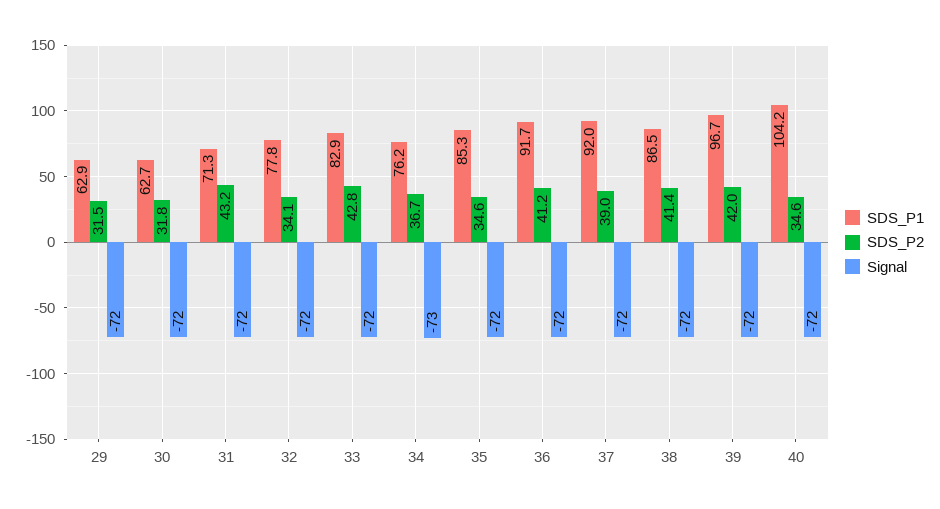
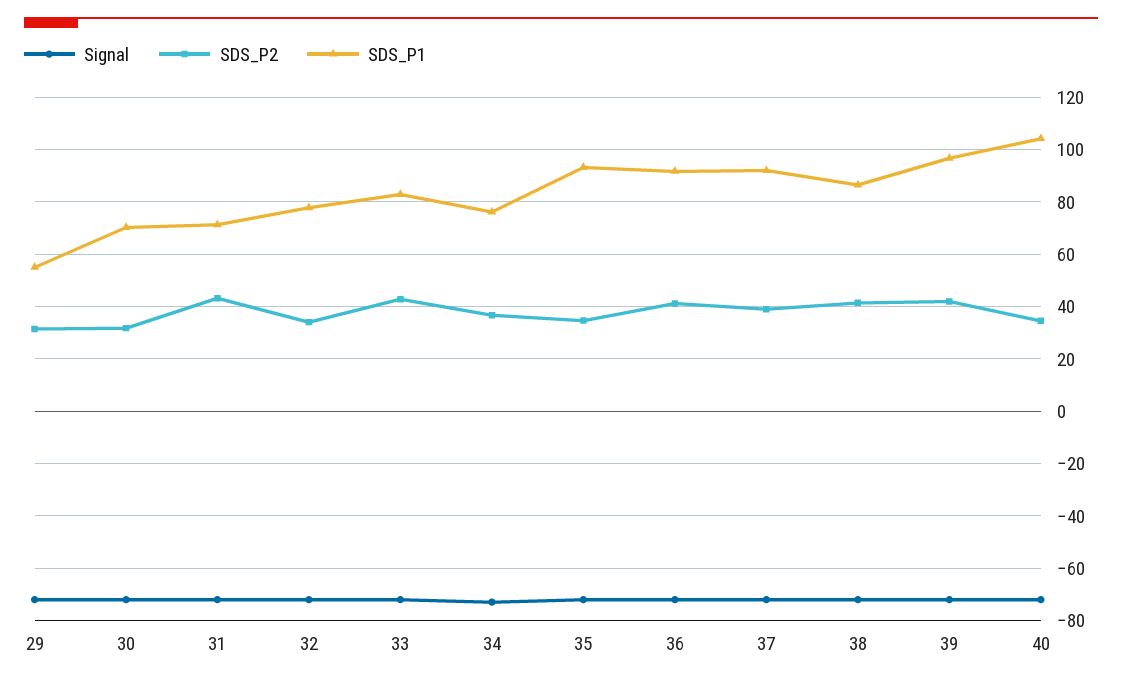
SDS_P1, 29: 62.9 -> 55
SDS_P1, 30: 62.7 -> 70
SDS_P1, 35: 85.3 -> 92.5

